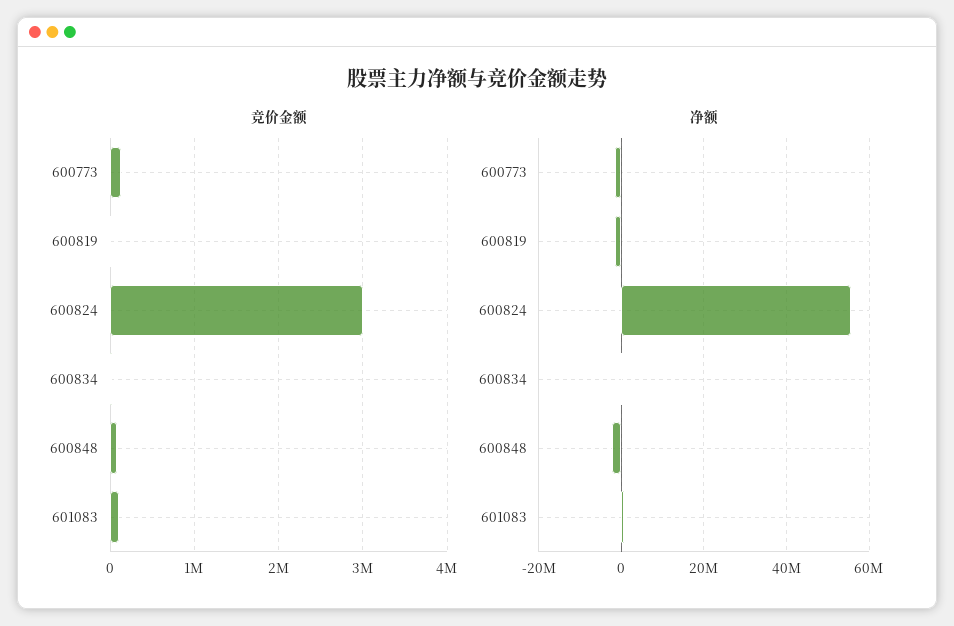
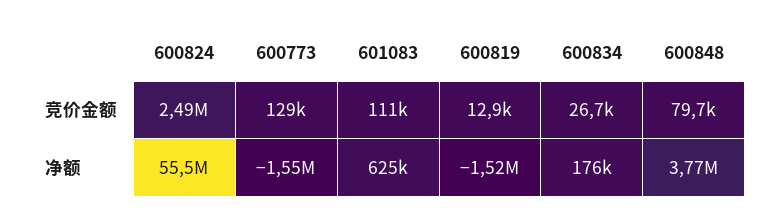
竞价金额, 600824: 3000000 -> 2490000
净额, 600848: -2000000 -> 3770000

